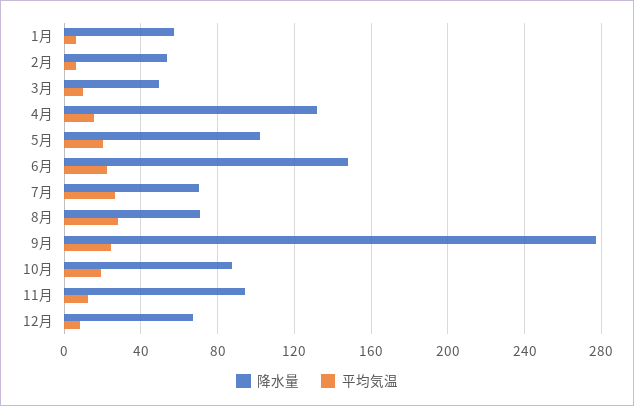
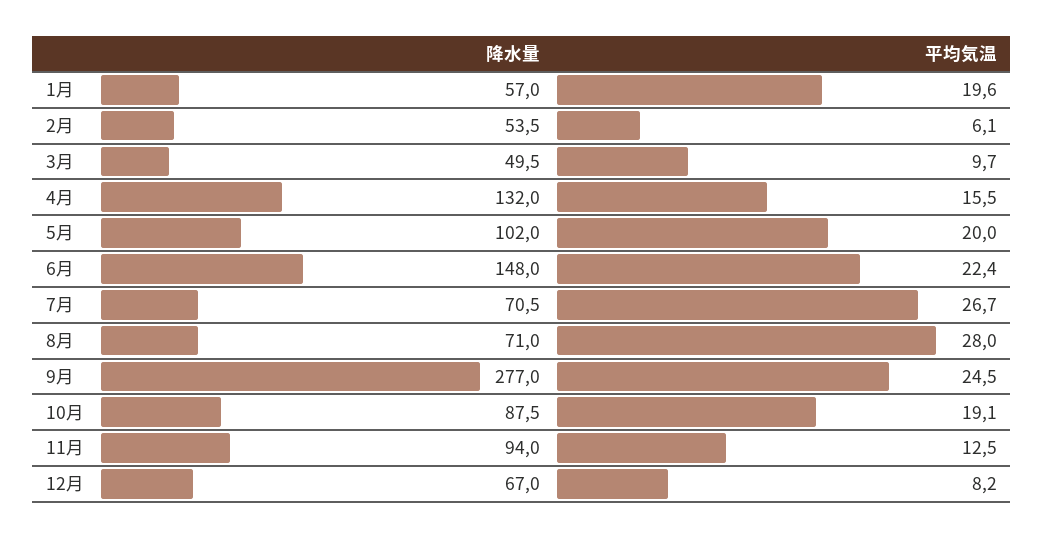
平均気温, 1月: 5 -> 19.6

